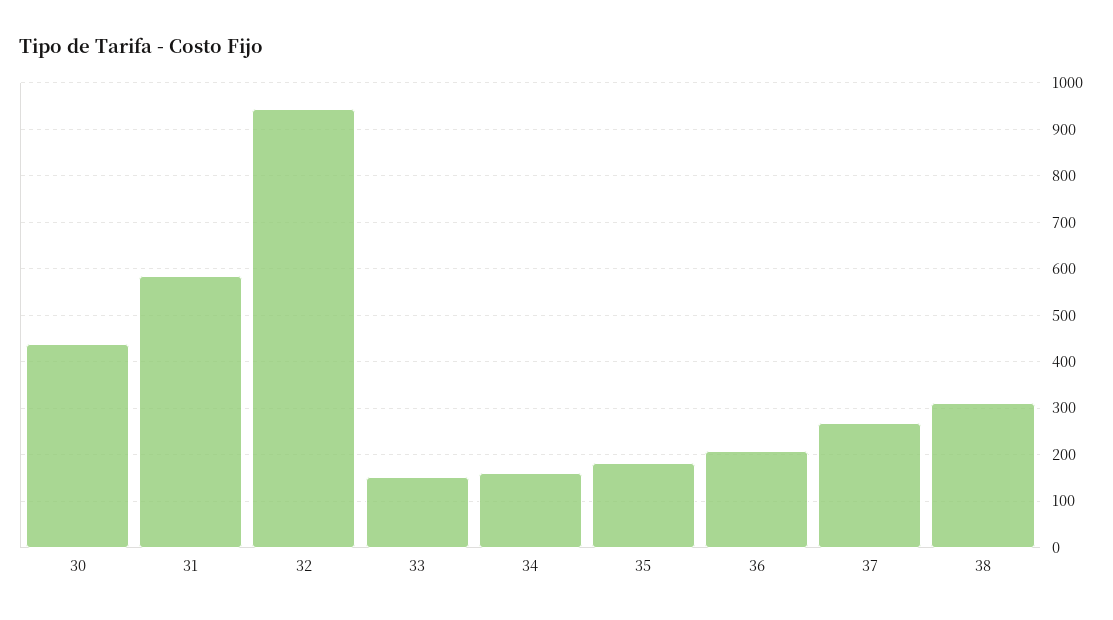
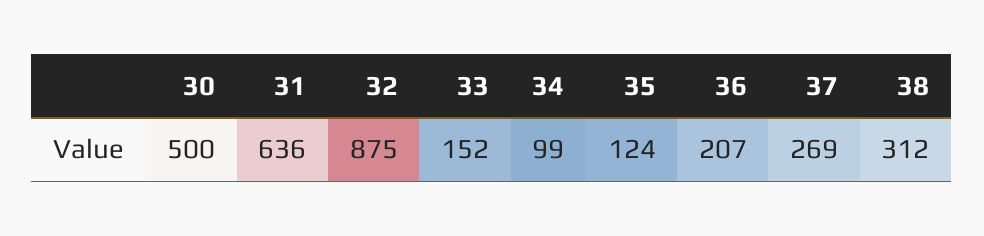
30: 440 -> 500
31: 580 -> 636
32: 940 -> 875
34: 160 -> 99
35: 180 -> 124

